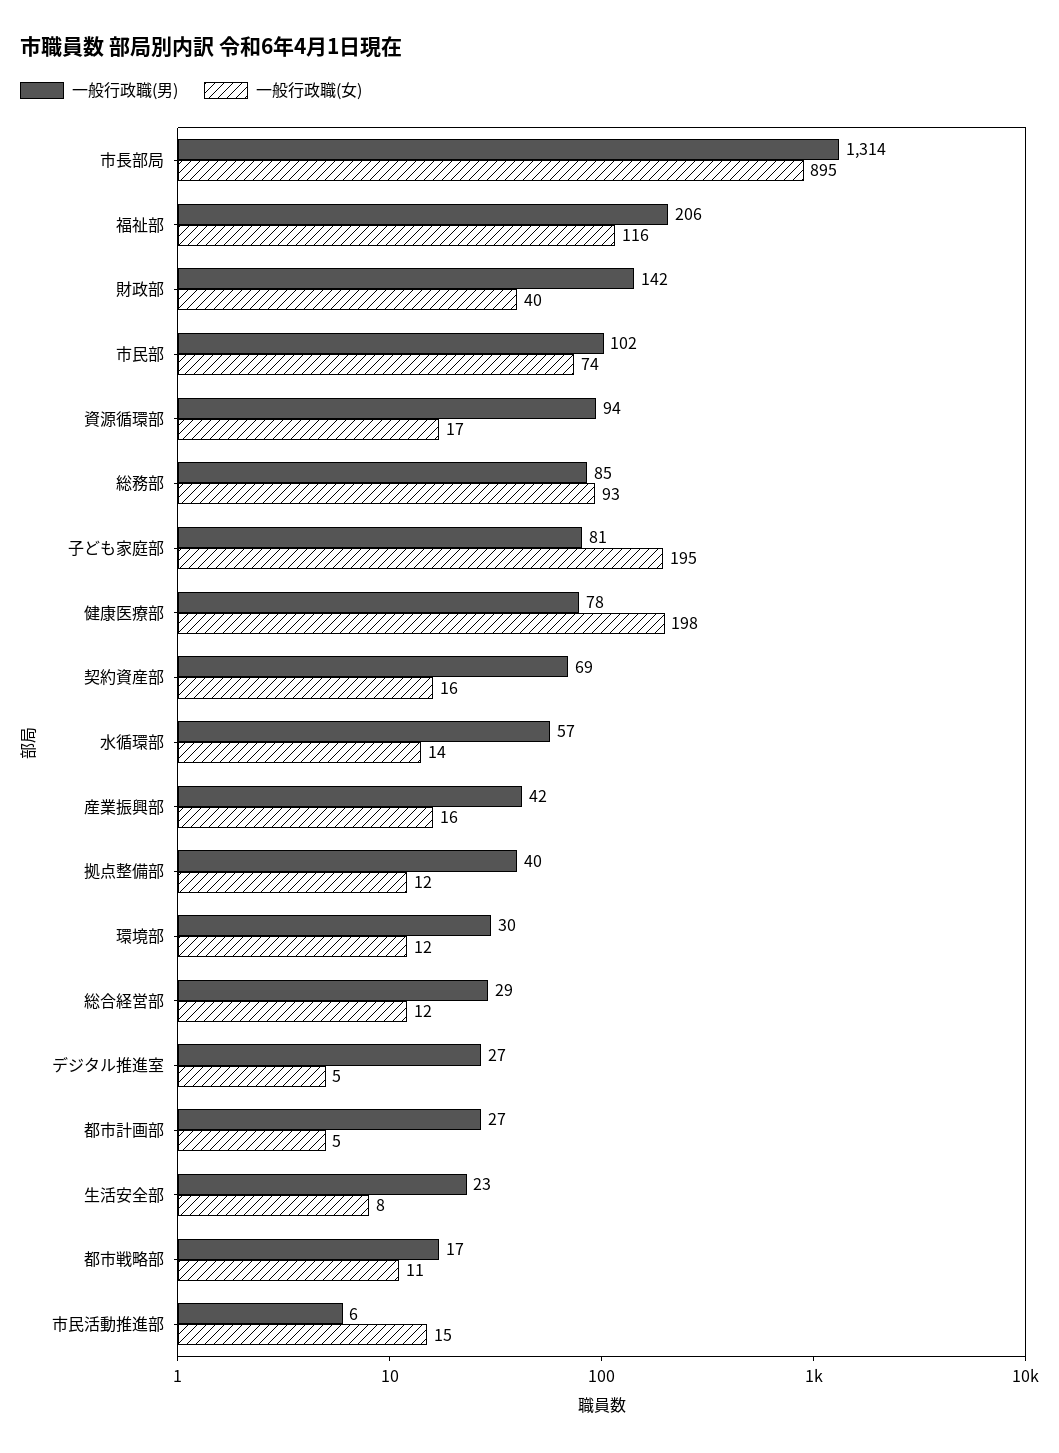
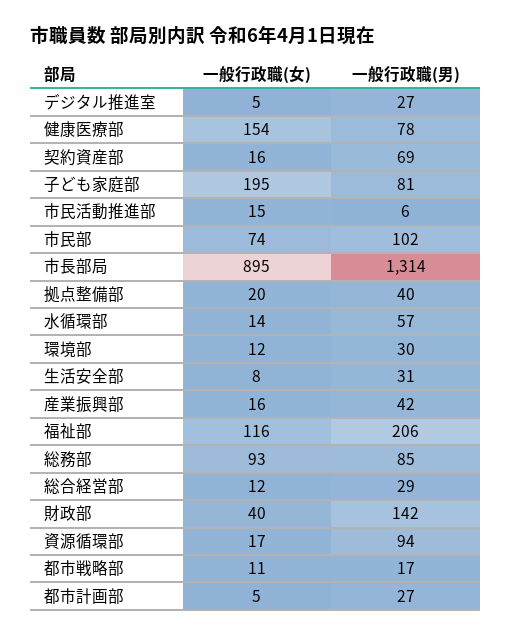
一般行政職(女), 健康医療部: 198 -> 154
一般行政職(女), 拠点整備部: 12 -> 20
一般行政職(男), 生活安全部: 23 -> 31

